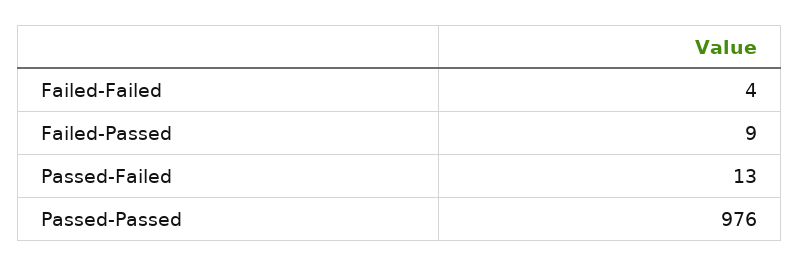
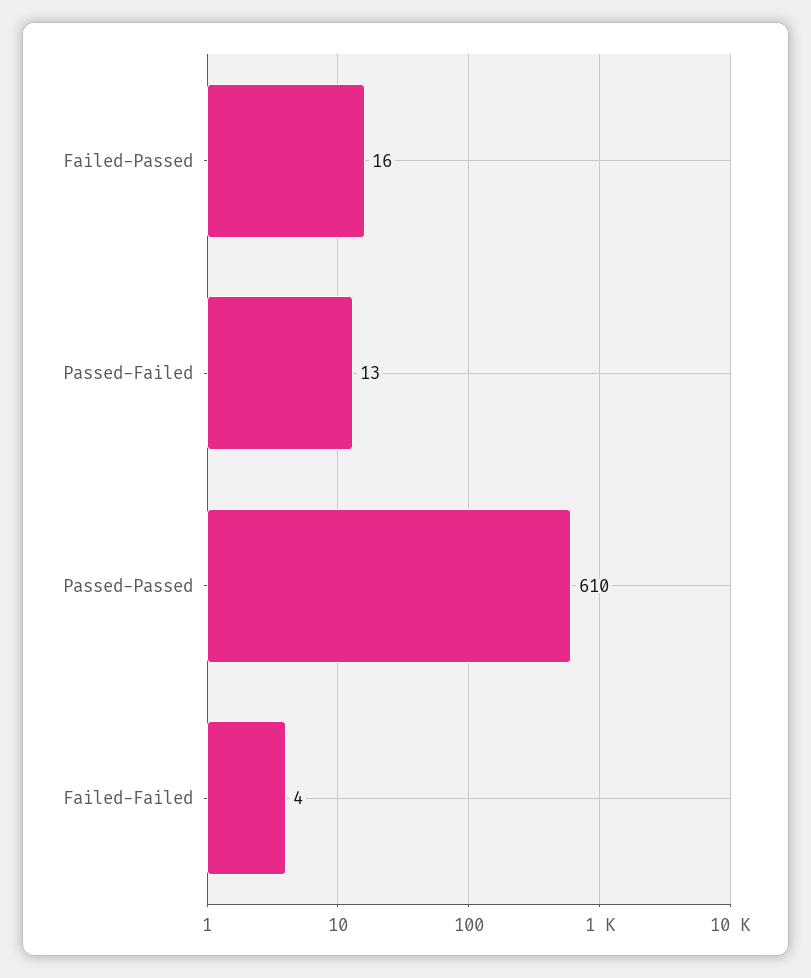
Failed-Passed: 9 -> 16
Passed-Passed: 976 -> 610

